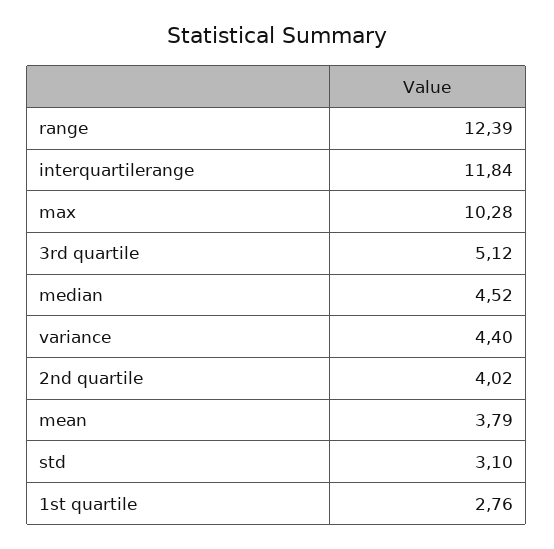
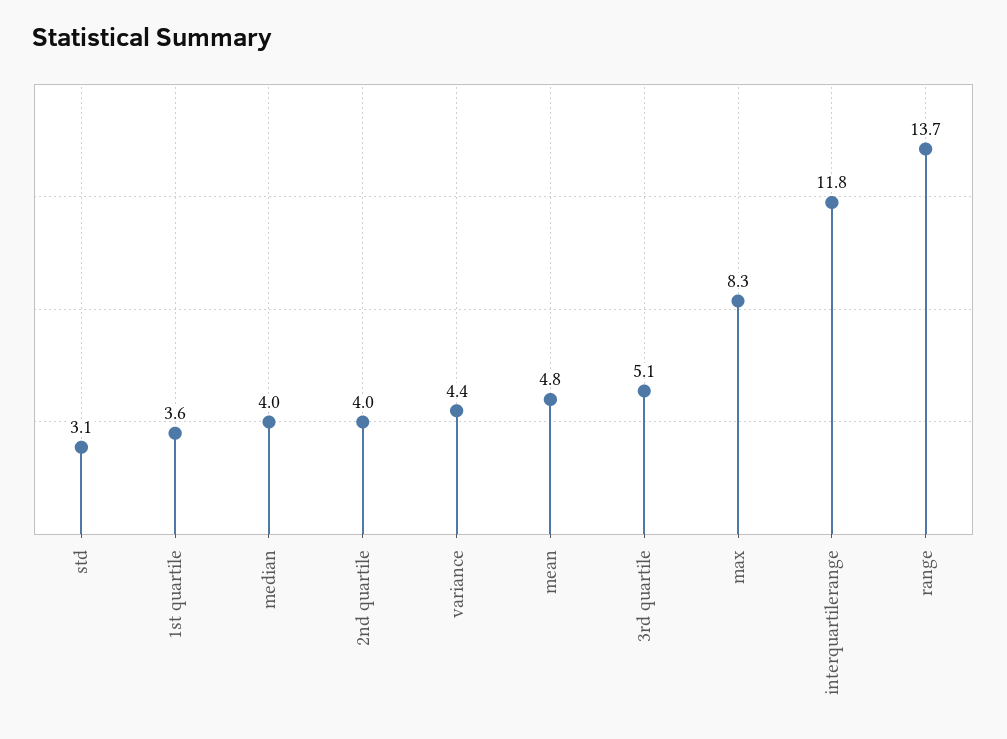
range: 12.39 -> 13.7
max: 10.28 -> 8.3
median: 4.52 -> 4
mean: 3.79 -> 4.8
1st quartile: 2.76 -> 3.6

